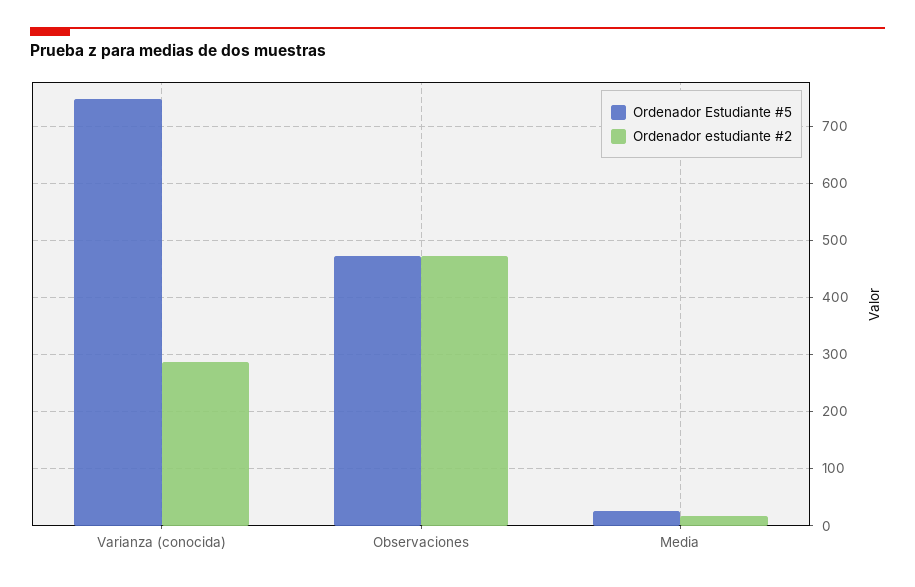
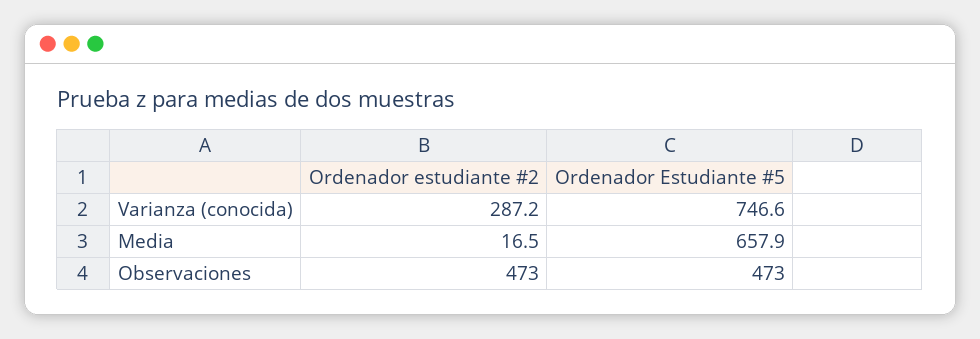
Ordenador Estudiante #5, Media: 20 -> 657.9

